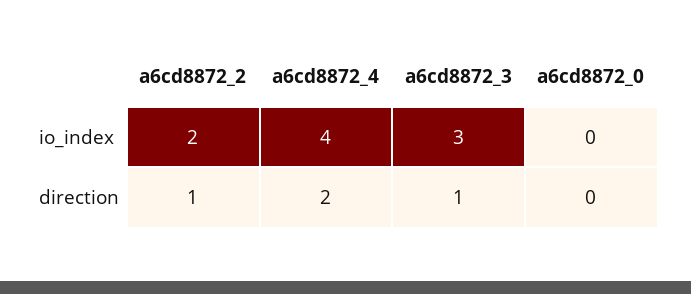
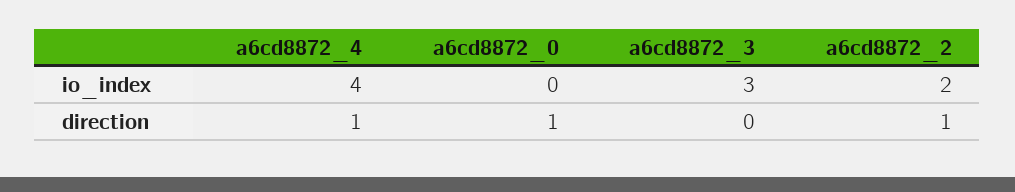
a6cd8872_4, direction: 2 -> 1
a6cd8872_3, direction: 1 -> 0
a6cd8872_0, direction: 0 -> 1

